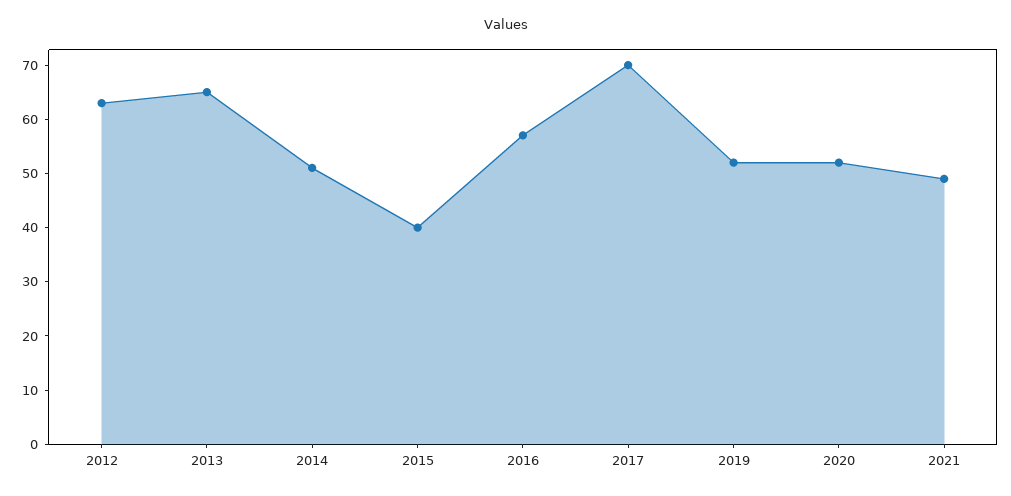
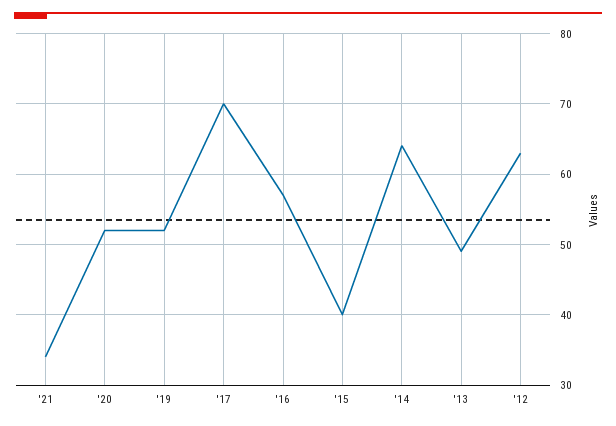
2013: 65 -> 49
2014: 50 -> 64
2021: 50 -> 34

